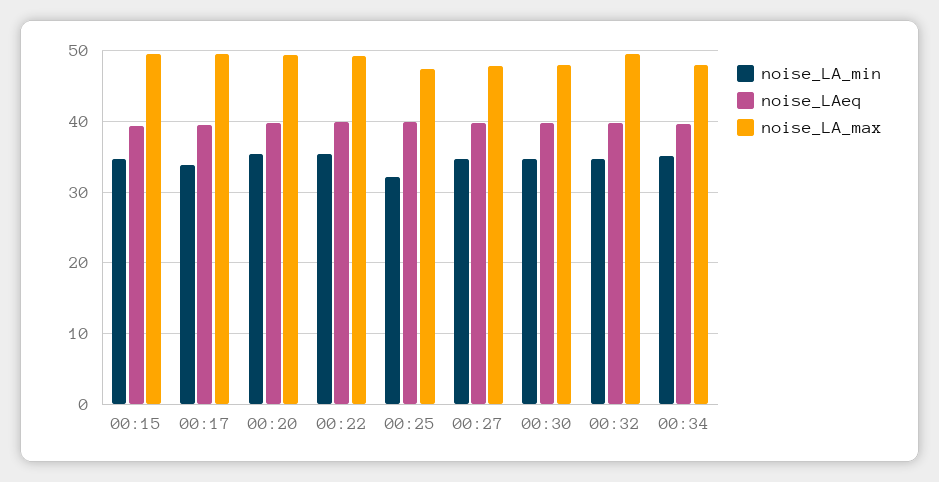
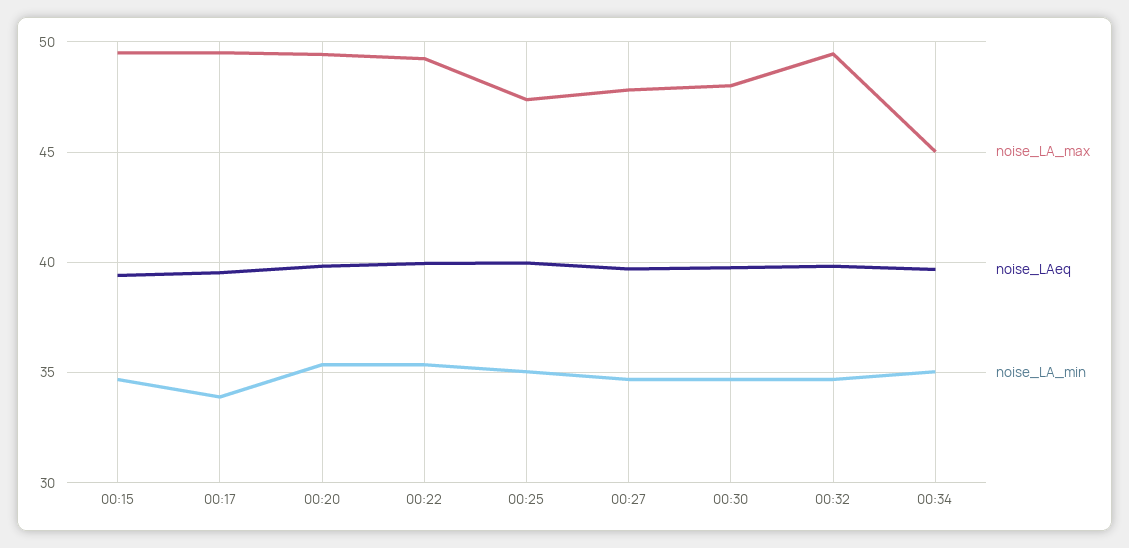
noise_LA_min, 00:25: 32 -> 35
noise_LA_max, 00:34: 48 -> 45

